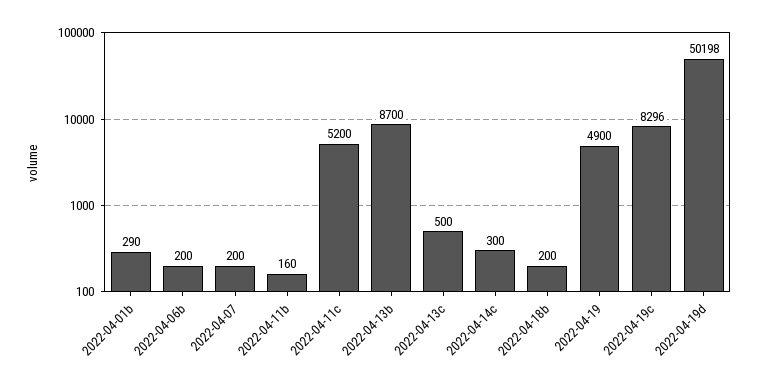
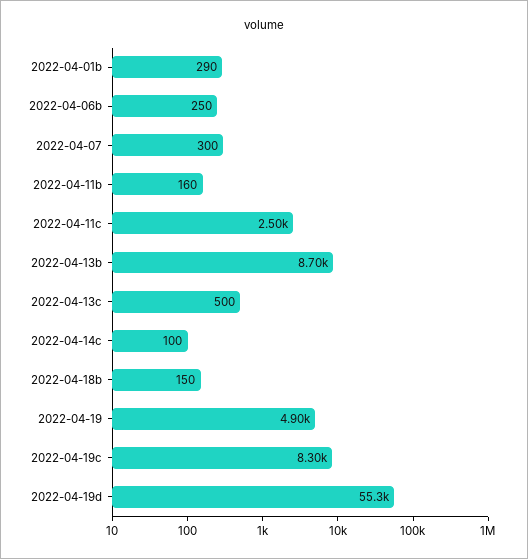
2022-04-06b: 200 -> 250
2022-04-07: 200 -> 300
2022-04-11c: 5200 -> 2500
2022-04-14c: 300 -> 100
2022-04-18b: 200 -> 150
2022-04-19d: 50198 -> 55300

